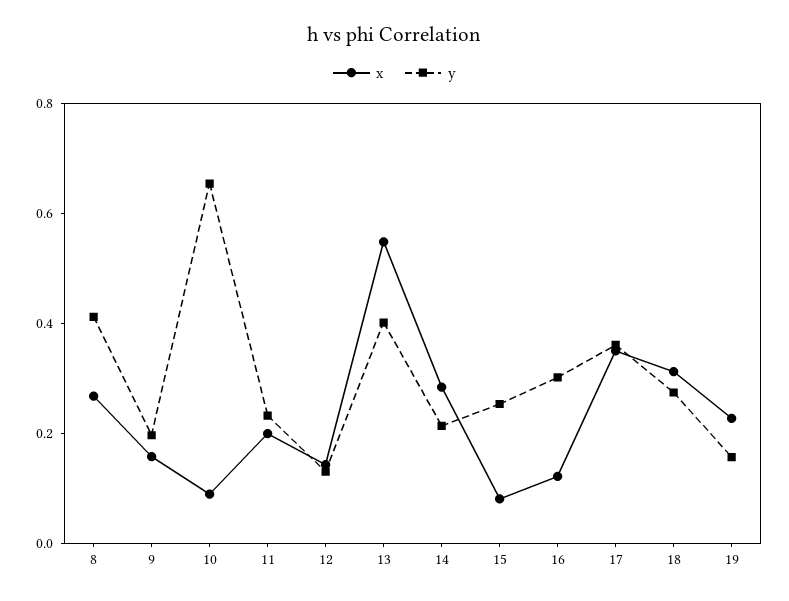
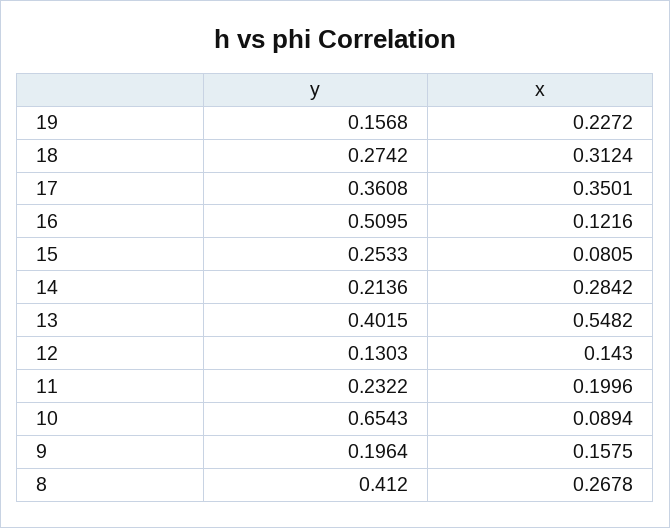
y, 16: 0.3 -> 0.5095

